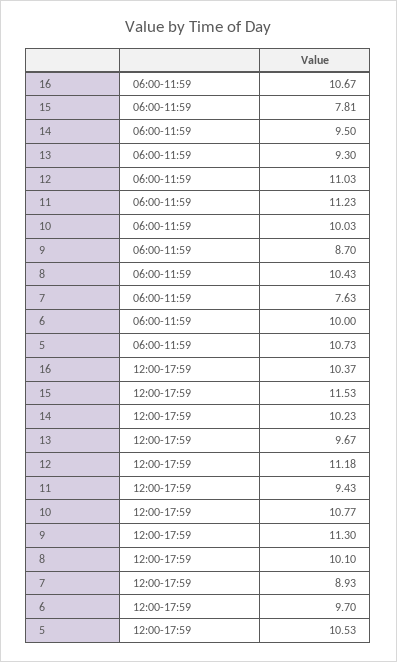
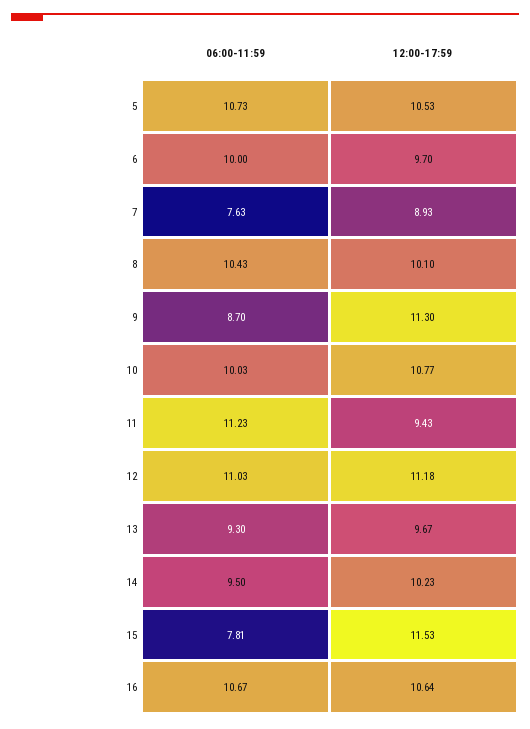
16, 12:00-17:59: 10.37 -> 10.64

